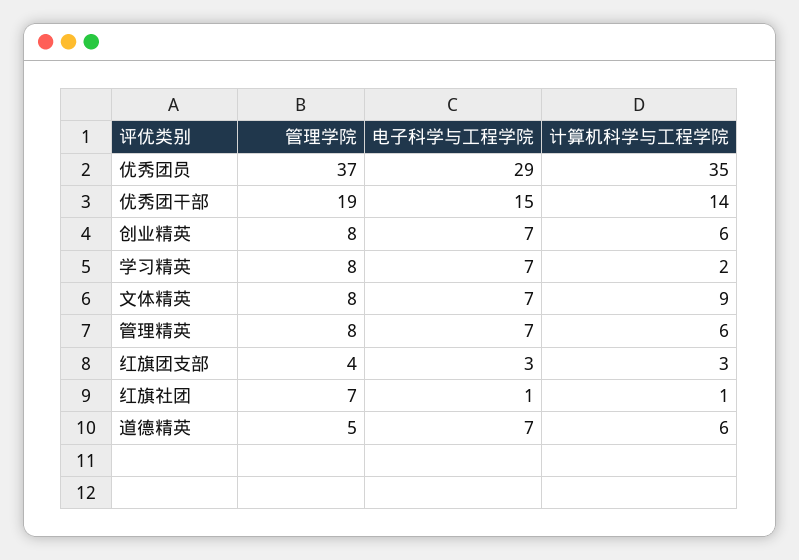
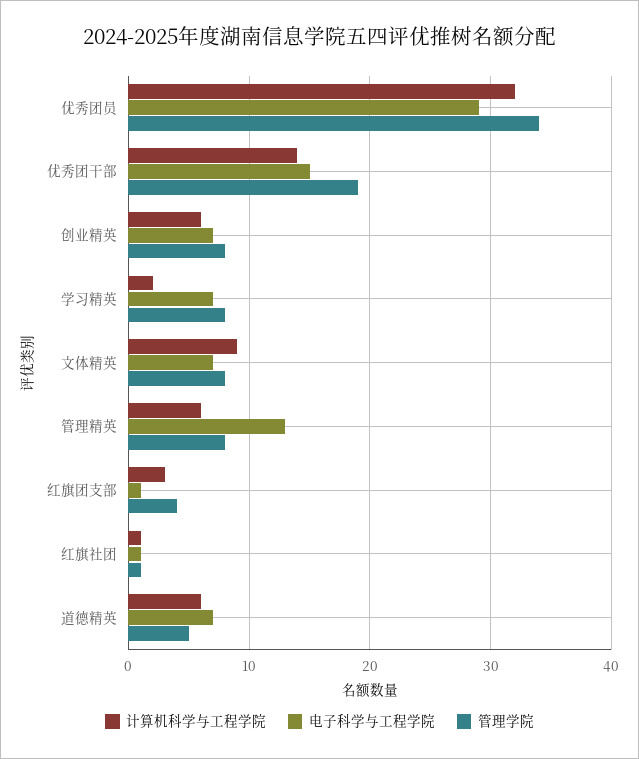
管理学院, 优秀团员: 37 -> 34
计算机科学与工程学院, 优秀团员: 35 -> 32
电子科学与工程学院, 管理精英: 7 -> 13
电子科学与工程学院, 红旗团支部: 3 -> 1
管理学院, 红旗社团: 7 -> 1

